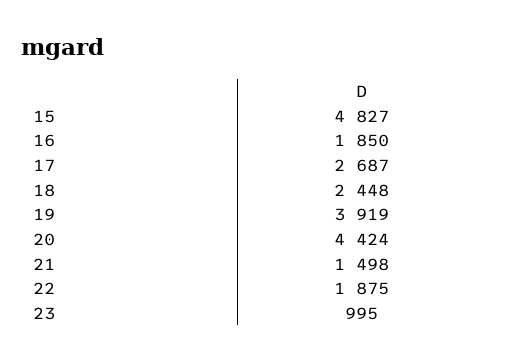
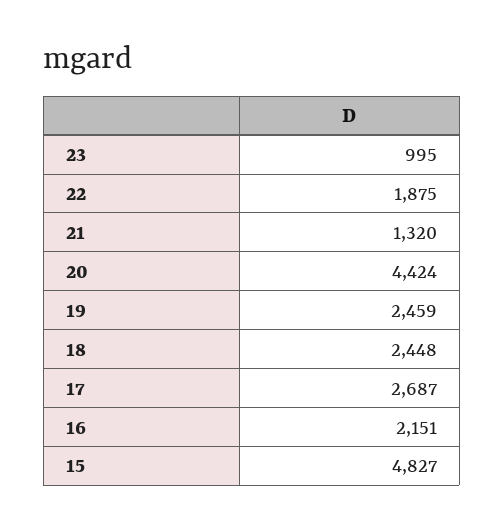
16: 1850 -> 2151
19: 3919 -> 2459
21: 1498 -> 1320

